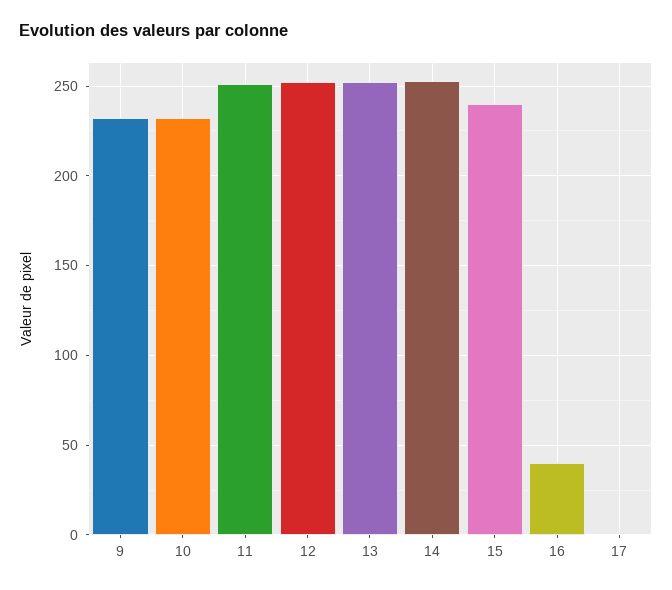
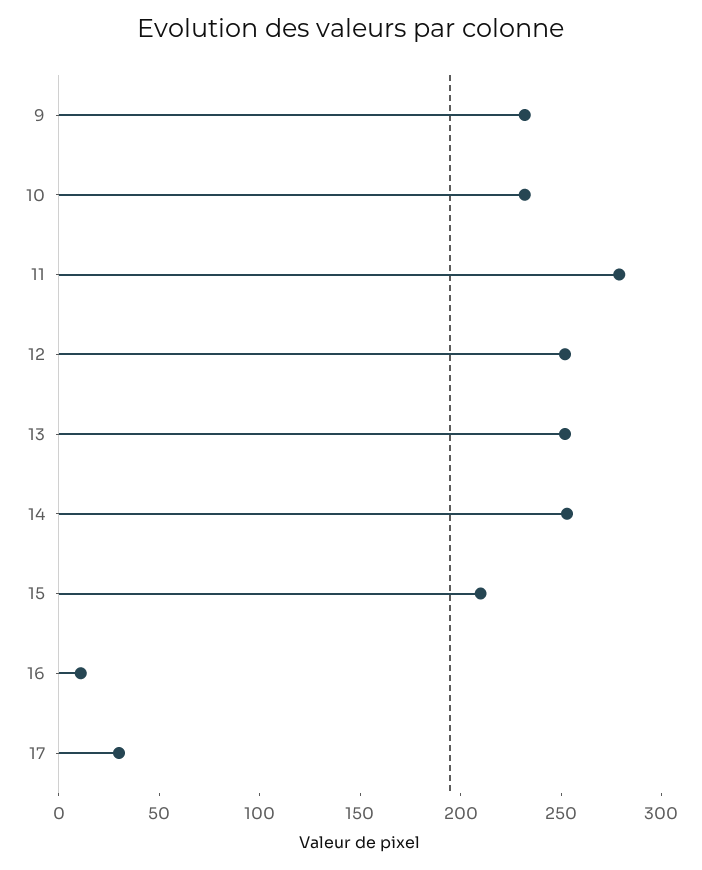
11: 250 -> 280
15: 240 -> 210
16: 40 -> 10
17: 0 -> 30

